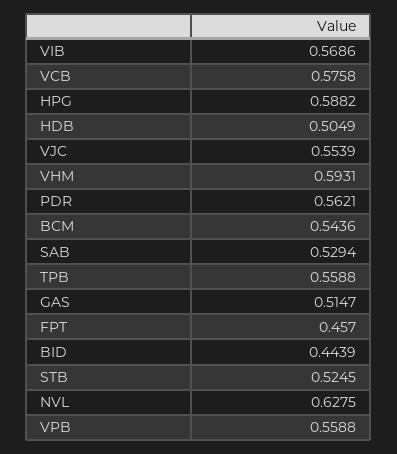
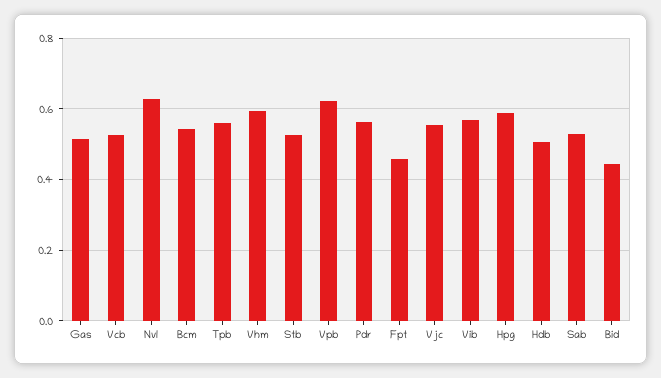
VCB: 0.5758 -> 0.52
VPB: 0.5588 -> 0.62

